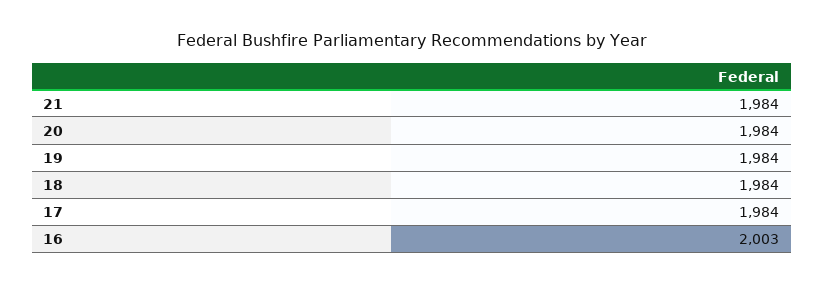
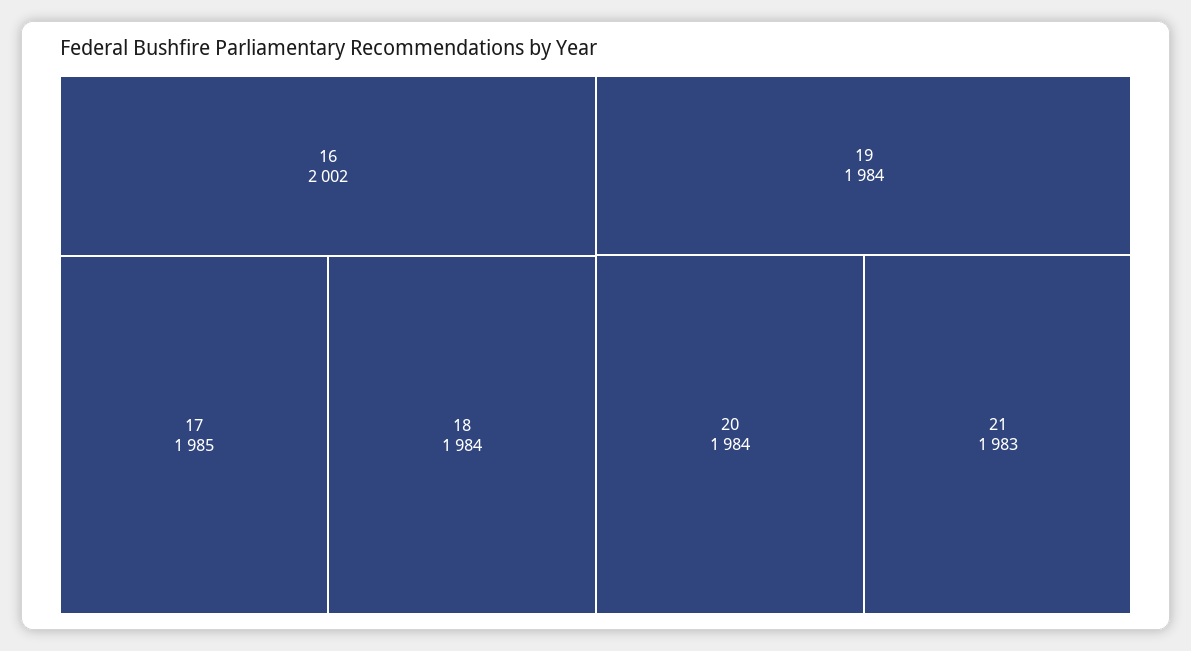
21: 1984 -> 1983
17: 1984 -> 1985
16: 2003 -> 2002

